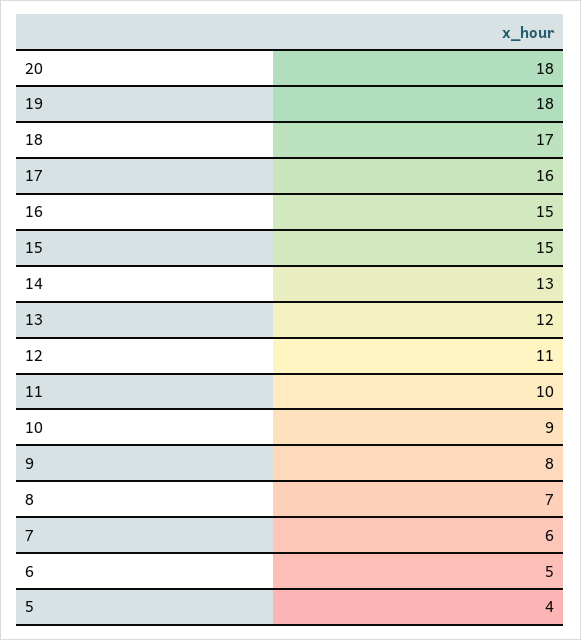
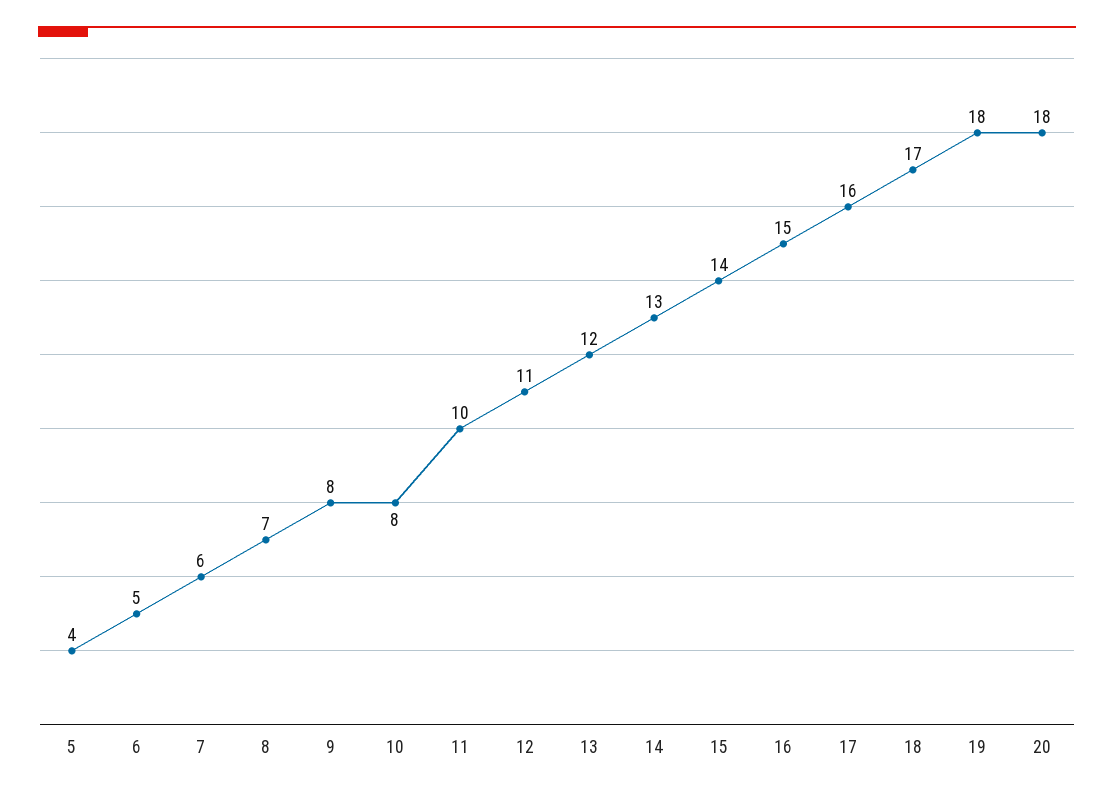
15: 15 -> 14
10: 9 -> 8

